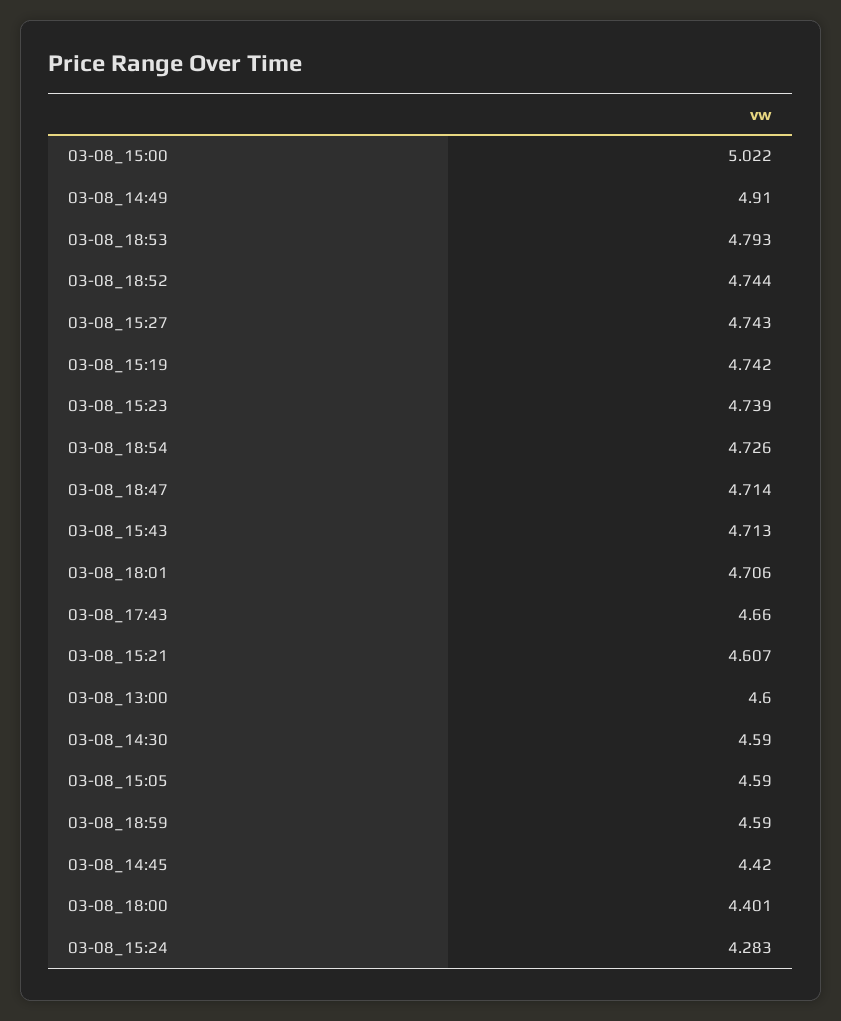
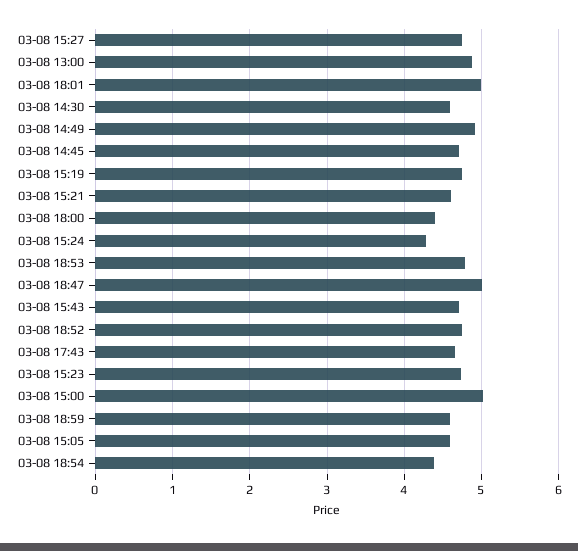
03-08_18:54: 4.726 -> 4.4
03-08_18:47: 4.714 -> 5
03-08_18:01: 4.706 -> 5
03-08_13:00: 4.6 -> 4.9
03-08_14:45: 4.42 -> 4.7

